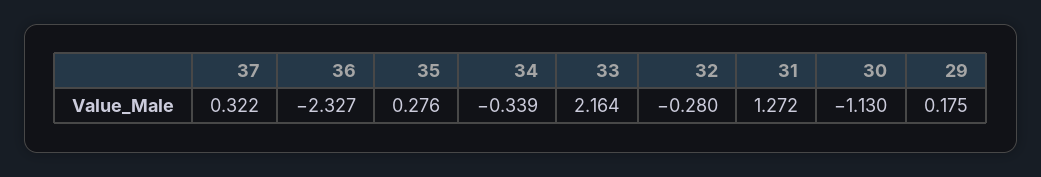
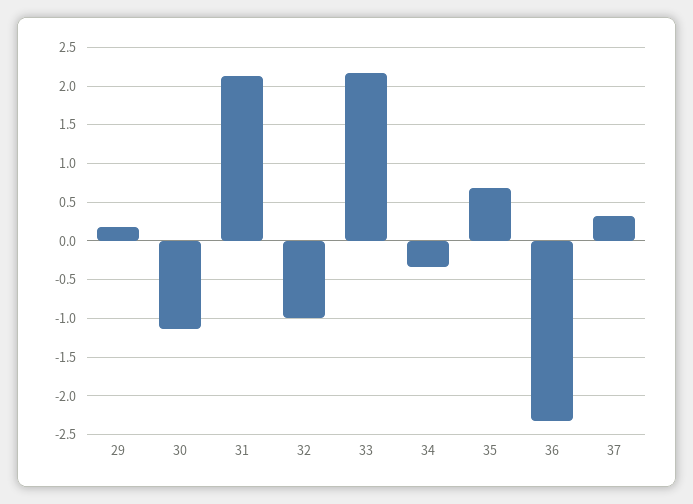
35: 0.276 -> 0.7
32: -0.28 -> -1
31: 1.272 -> 2.1

